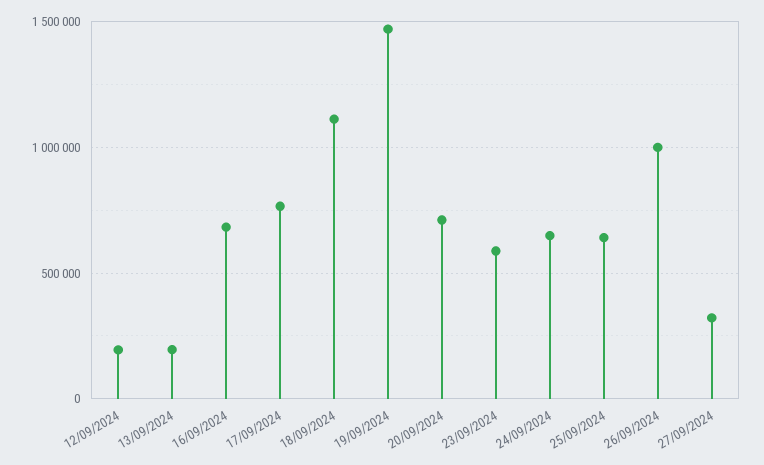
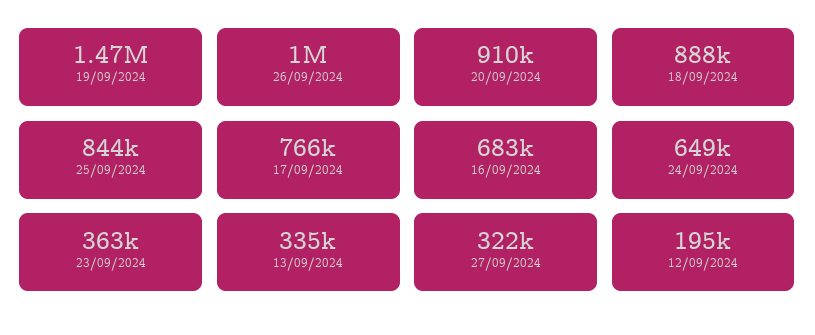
13/09/2024: 200000 -> 335000
18/09/2024: 1100000 -> 888000
20/09/2024: 700000 -> 910000
23/09/2024: 600000 -> 363000
25/09/2024: 650000 -> 844000

